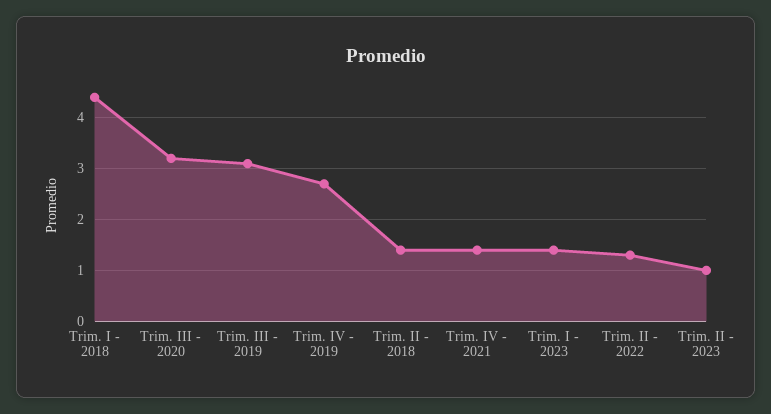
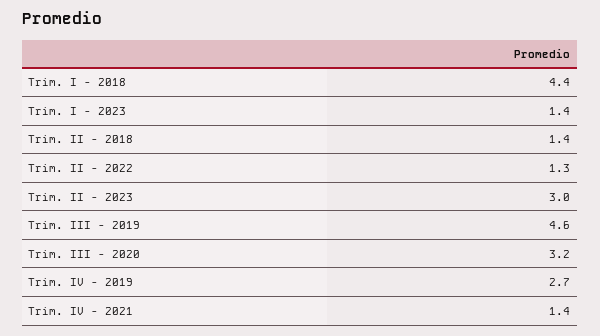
Trim. III - 2019: 3 -> 4.6
Trim. II - 2023: 1 -> 3

